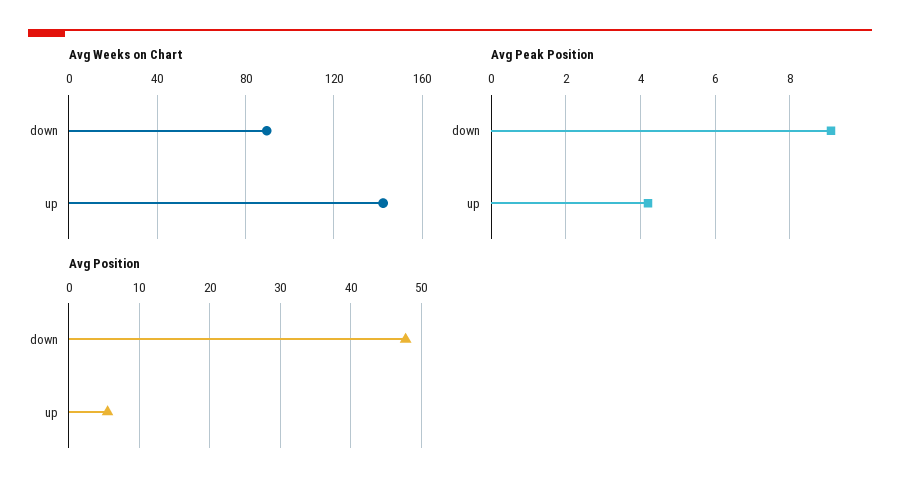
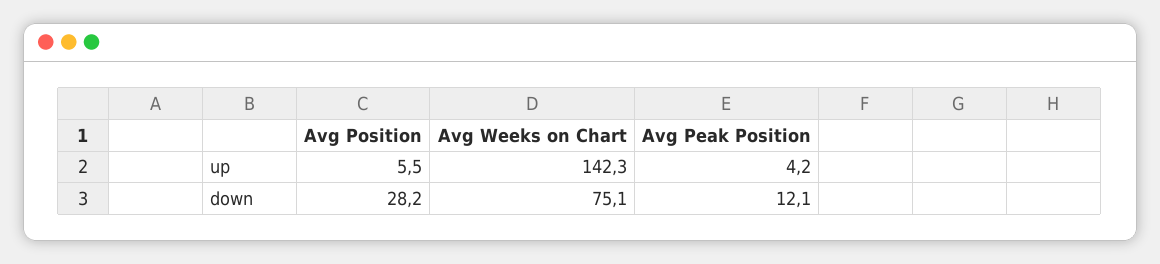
Avg Weeks on Chart, down: 90 -> 75.1
Avg Peak Position, down: 9 -> 12.1
Avg Position, down: 48 -> 28.2

